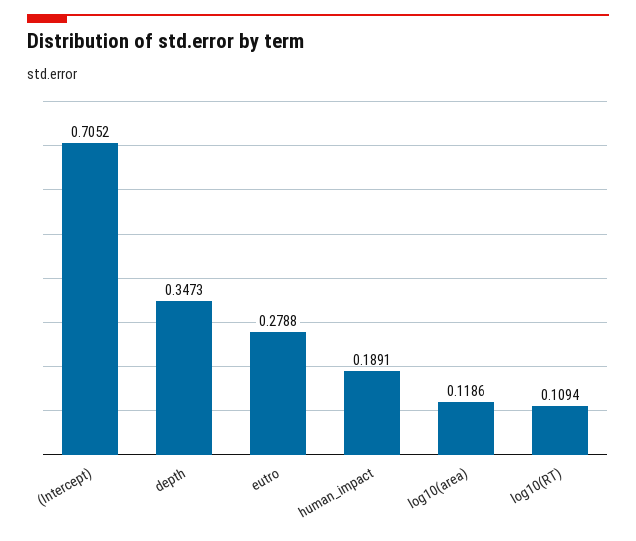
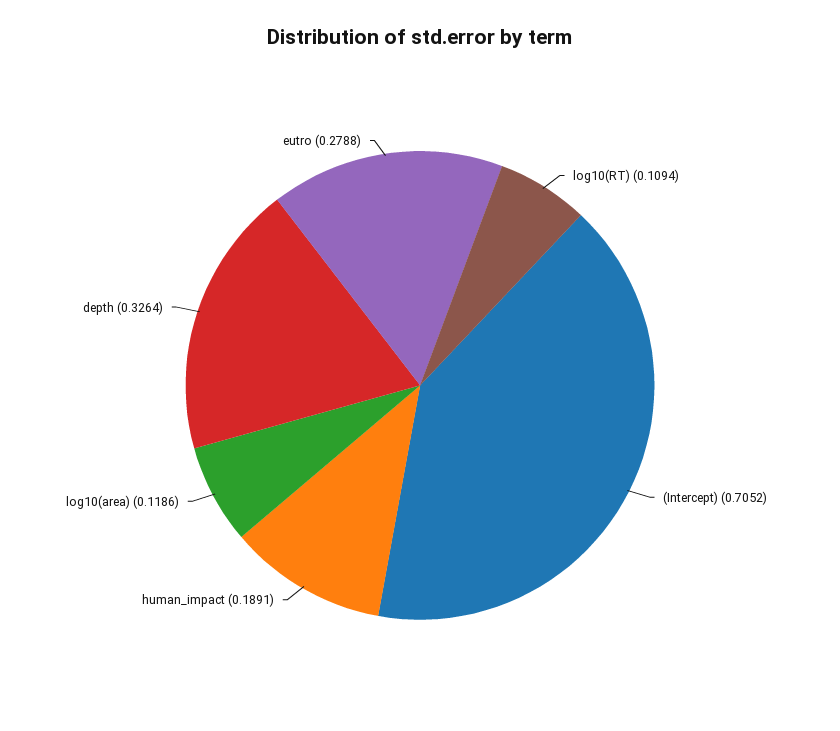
depth: 0.3473 -> 0.3264

